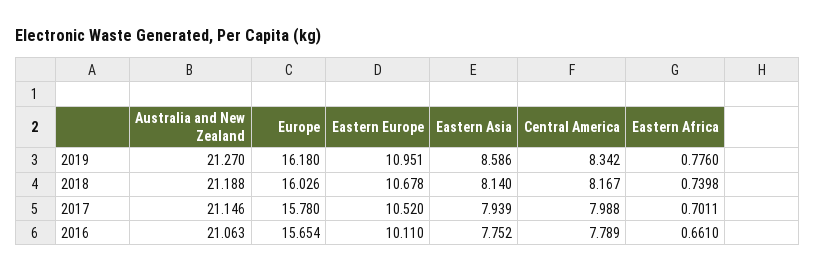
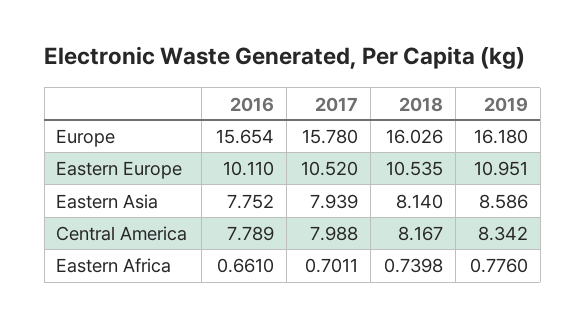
Australia and New Zealand, 2019: 21.27 -> none
Australia and New Zealand, 2018: 21.188 -> none
Eastern Europe, 2018: 10.678 -> 10.535
Australia and New Zealand, 2017: 21.146 -> none
Australia and New Zealand, 2016: 21.063 -> none

